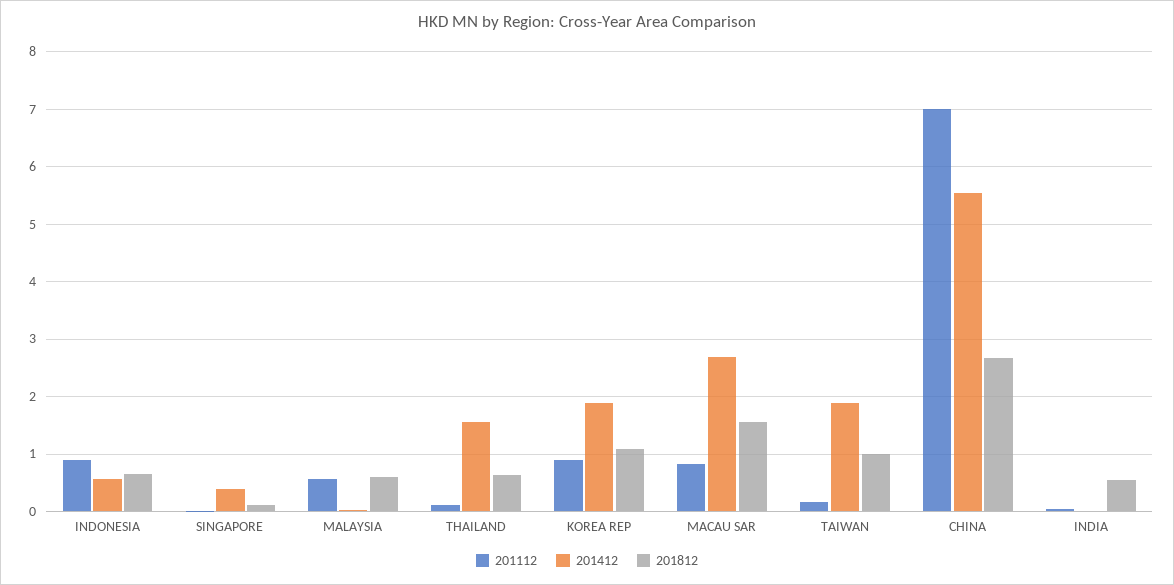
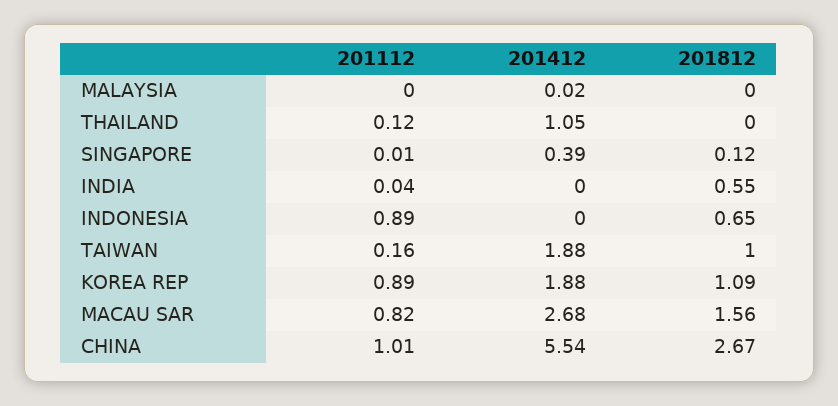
201412, INDONESIA: 0.6 -> 0
201112, MALAYSIA: 0.6 -> 0
201812, MALAYSIA: 0.6 -> 0
201412, THAILAND: 1.6 -> 1.05
201812, THAILAND: 0.6 -> 0
201112, CHINA: 7 -> 1.01

